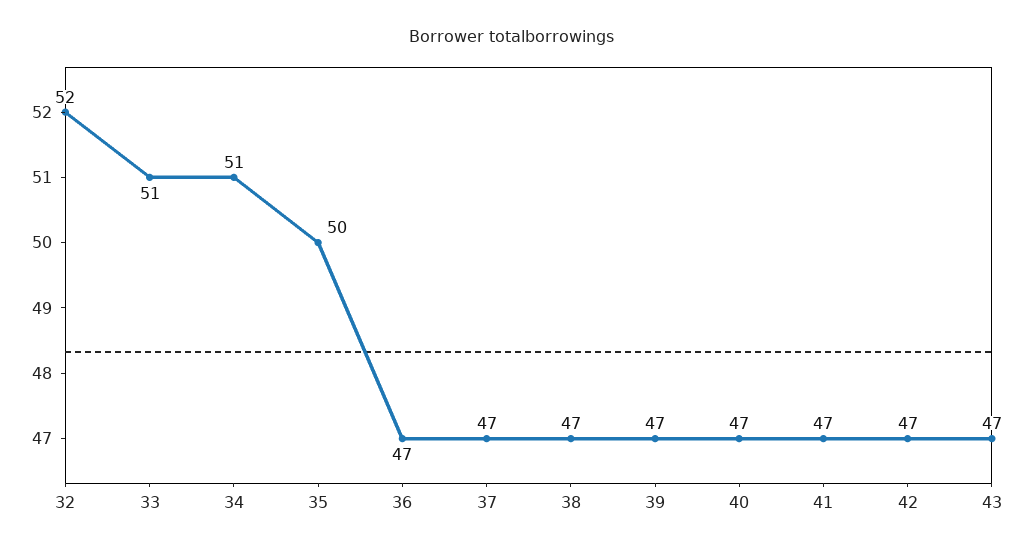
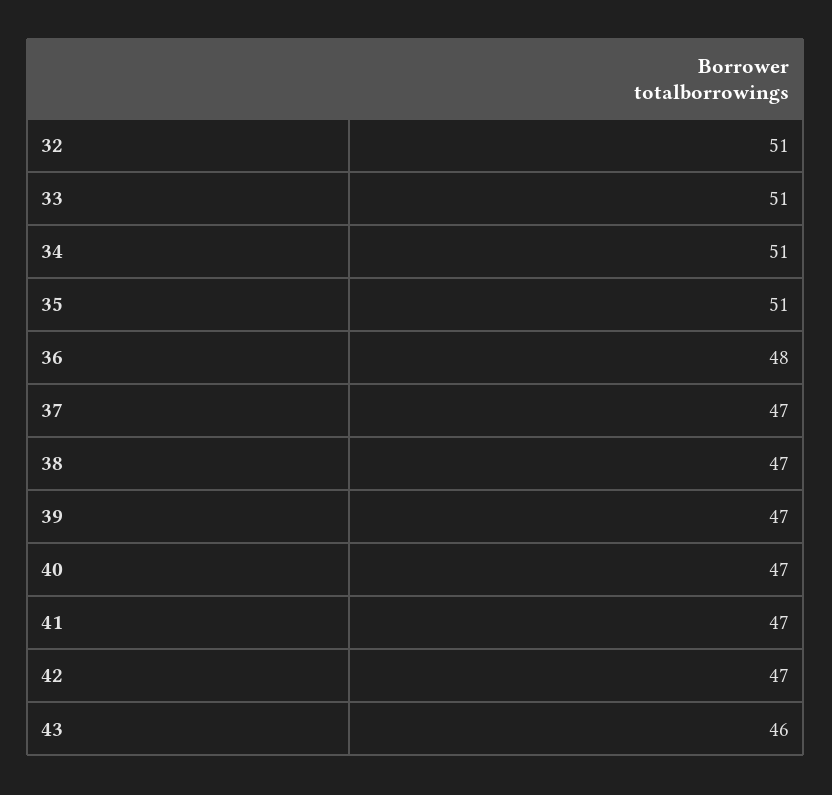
32: 52 -> 51
35: 50 -> 51
36: 47 -> 48
43: 47 -> 46

